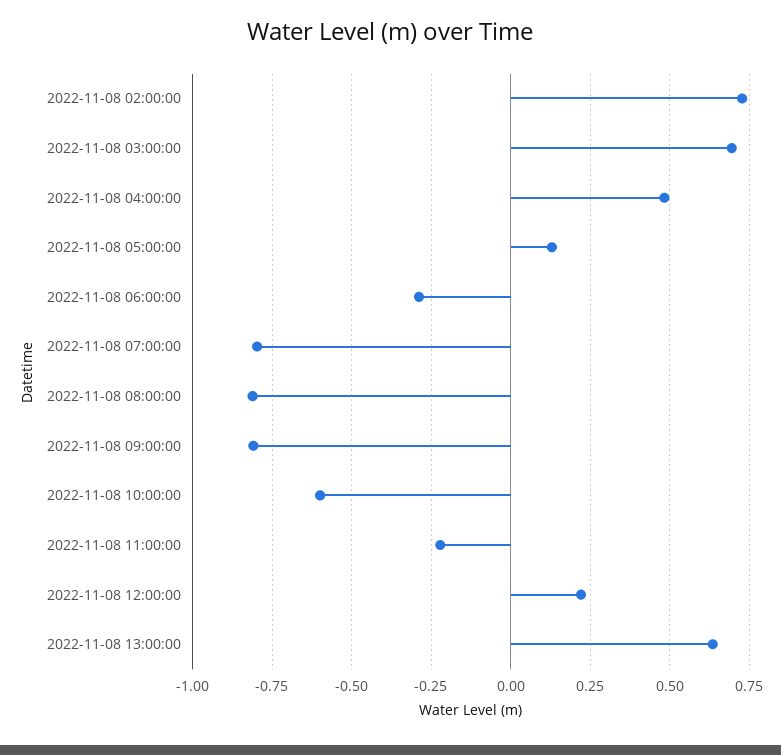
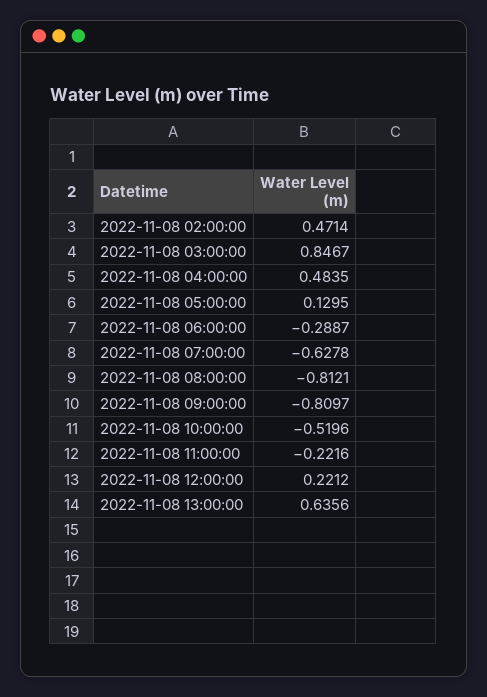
2022-11-08 02:00:00: 0.725 -> 0.4714
2022-11-08 03:00:00: 0.7 -> 0.8467
2022-11-08 07:00:00: -0.8 -> -0.6278
2022-11-08 10:00:00: -0.6 -> -0.5196

